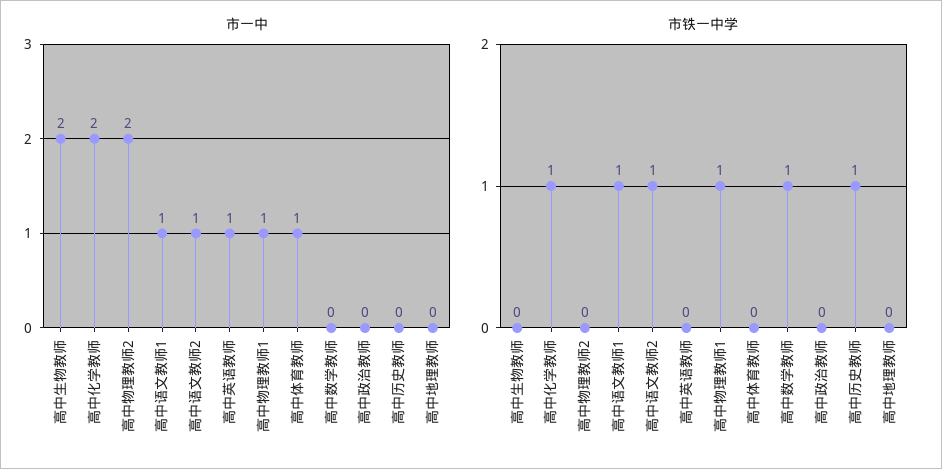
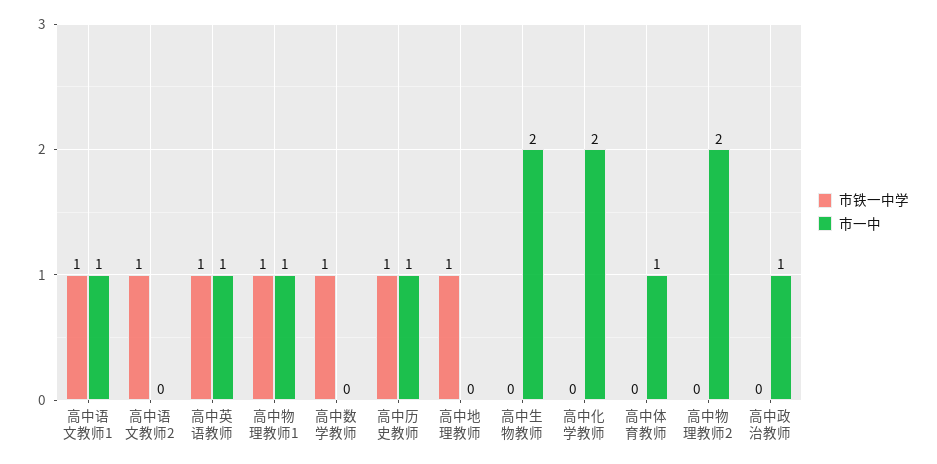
市一中, 高中语文教师2: 1 -> 0
市一中, 高中政治教师: 0 -> 1
市一中, 高中历史教师: 0 -> 1
市铁一中学, 高中化学教师: 1 -> 0
市铁一中学, 高中英语教师: 0 -> 1
市铁一中学, 高中地理教师: 0 -> 1

